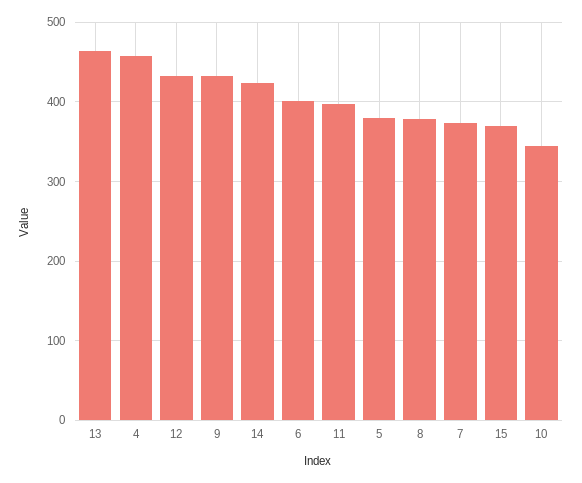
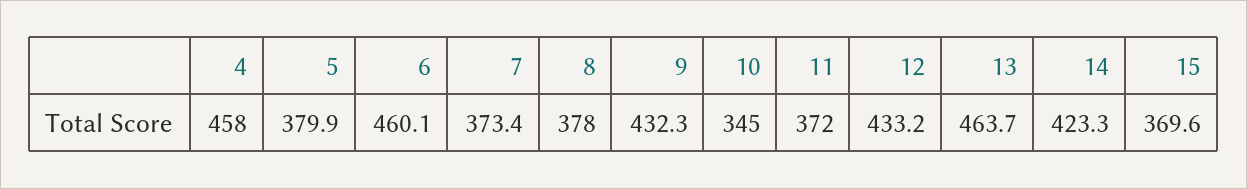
6: 400 -> 460.1
11: 400 -> 372

